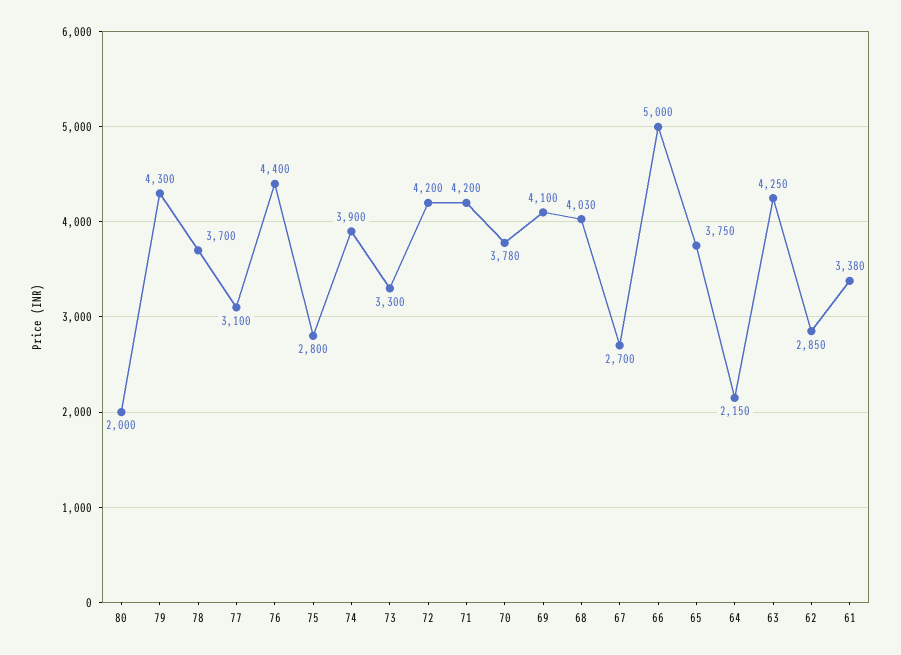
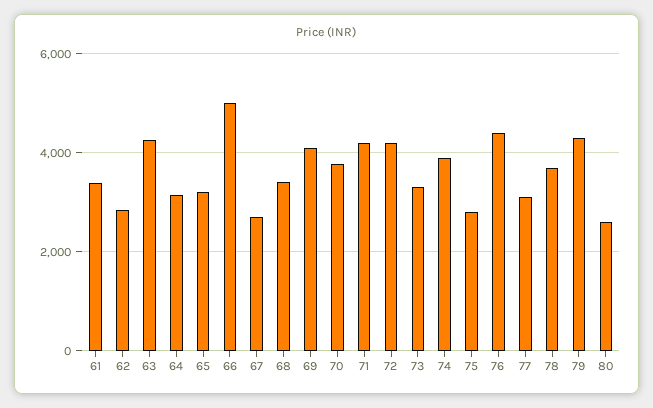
80: 2000 -> 2600
68: 4030 -> 3400
65: 3750 -> 3200
64: 2150 -> 3200

